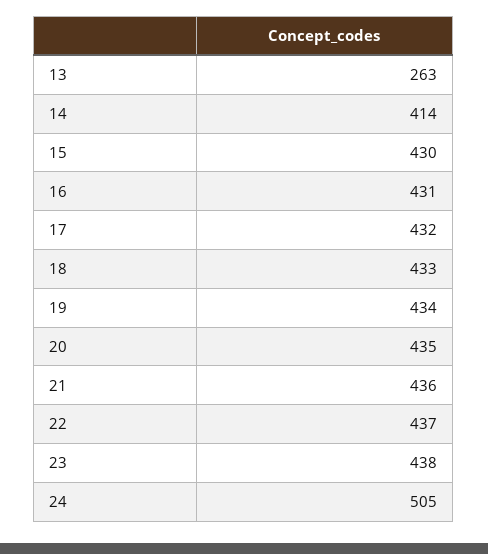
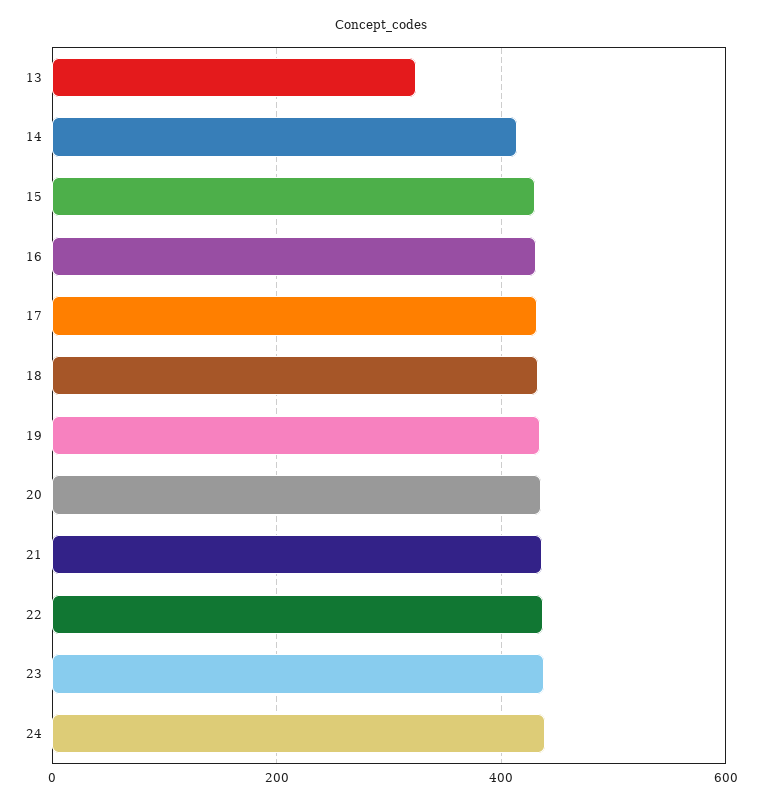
13: 263 -> 320
24: 505 -> 440

